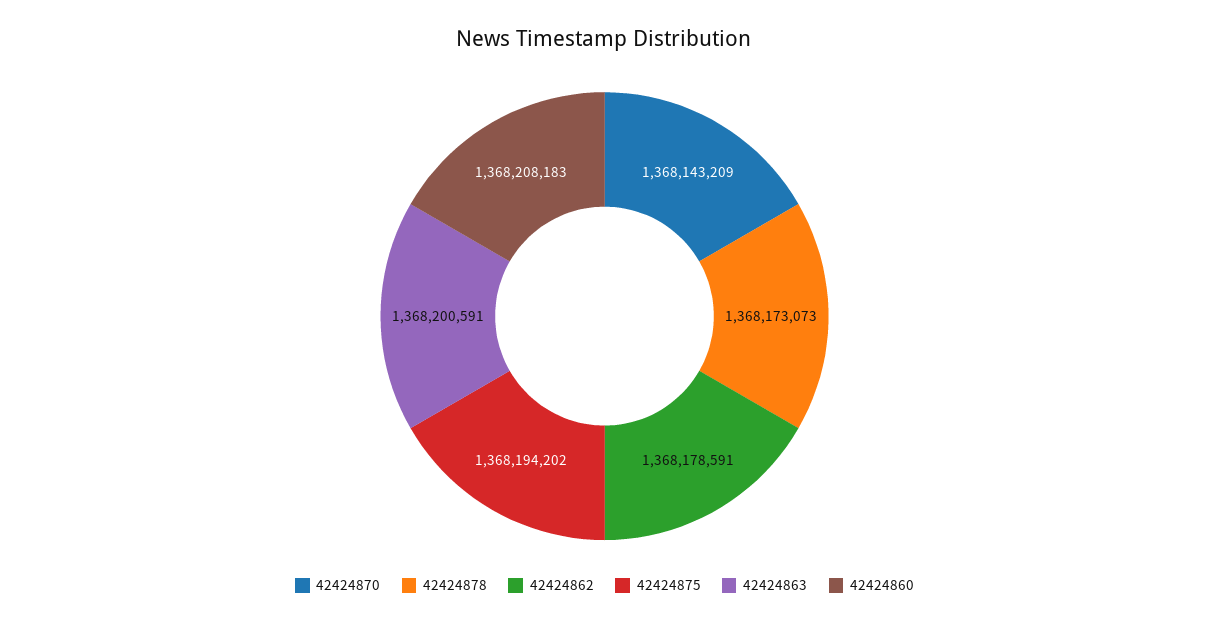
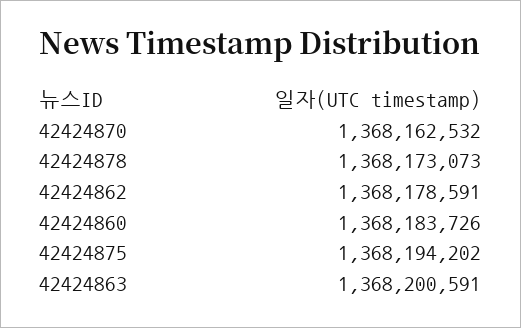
42424870: 1368143209 -> 1368162532
42424860: 1368208183 -> 1368183726

